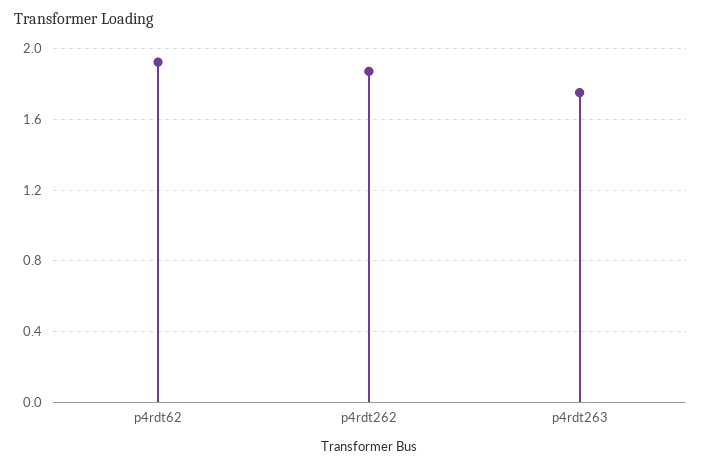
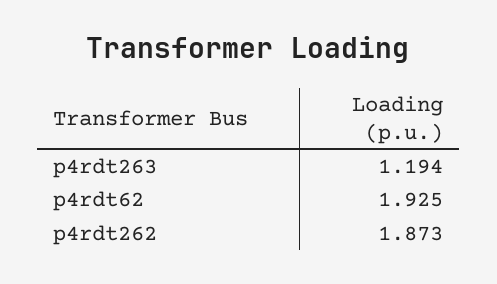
p4rdt263: 1.75 -> 1.194

